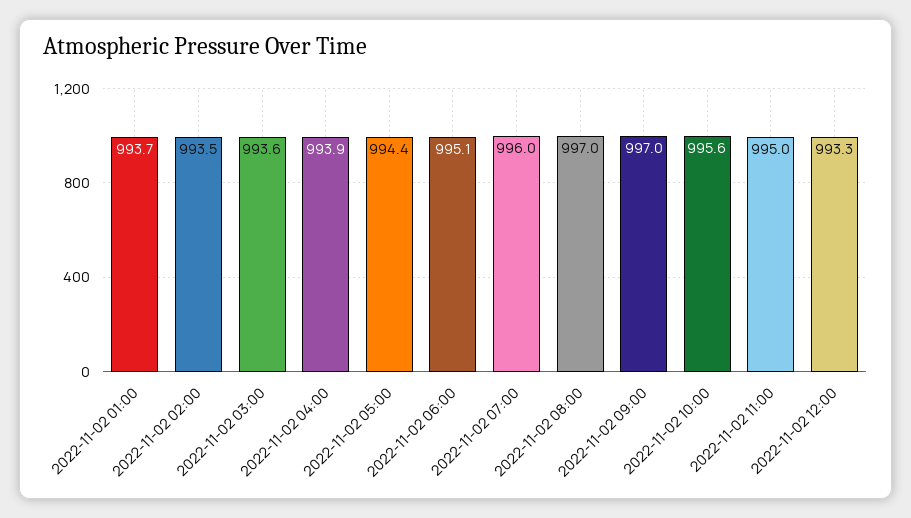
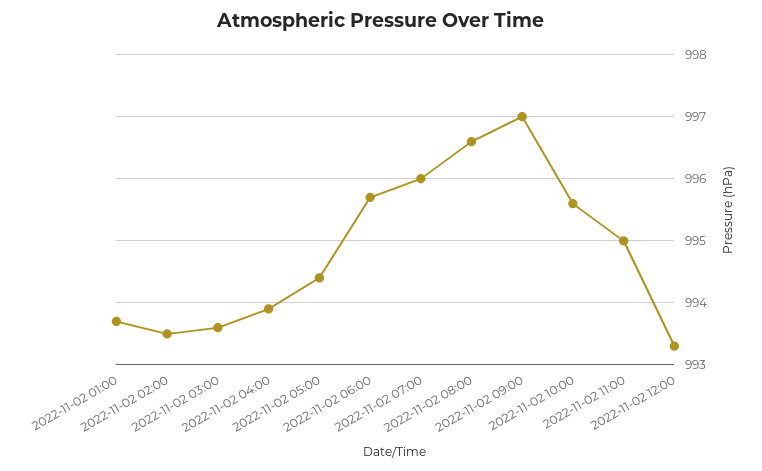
2022-11-02 06:00: 995.1 -> 995.7
2022-11-02 08:00: 997 -> 996.6

